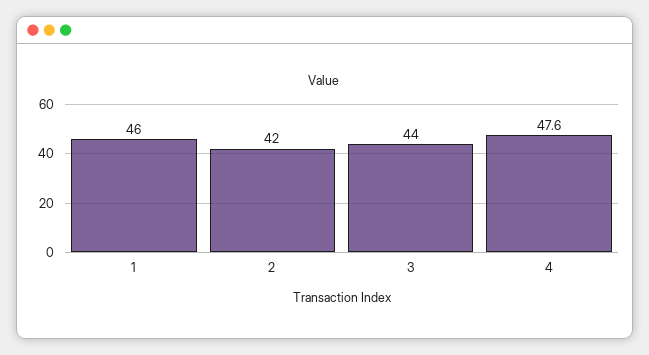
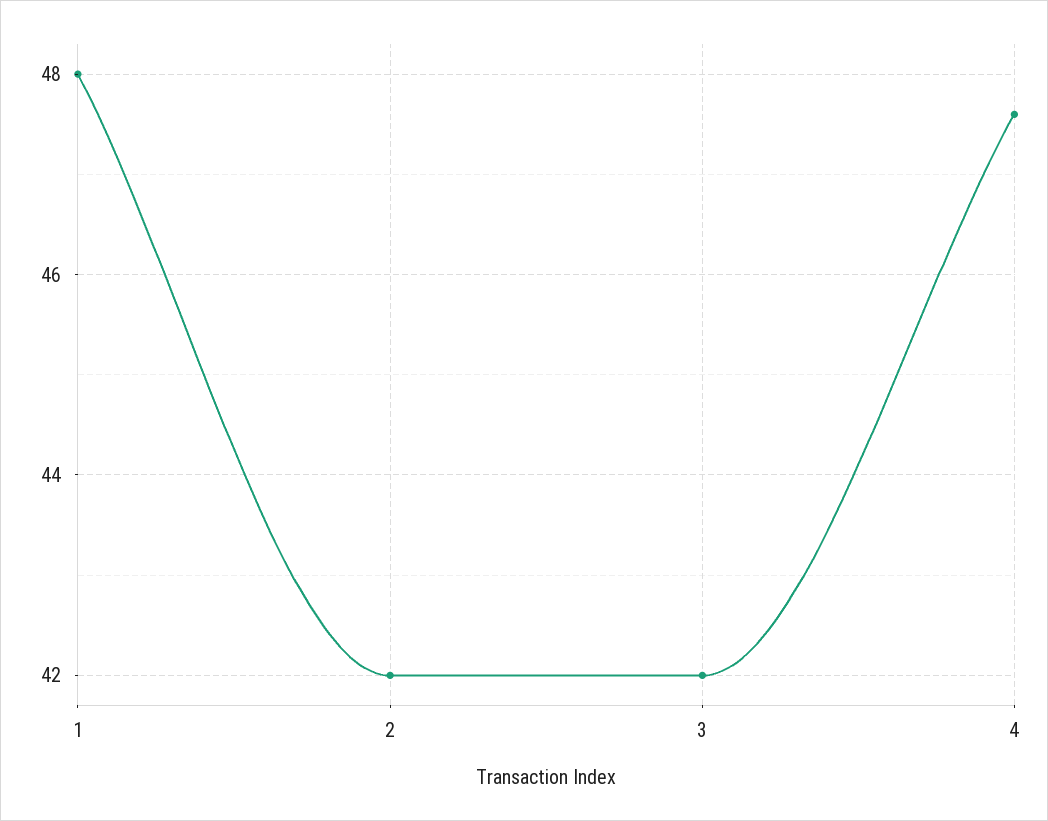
1: 46 -> 48
3: 44 -> 42

